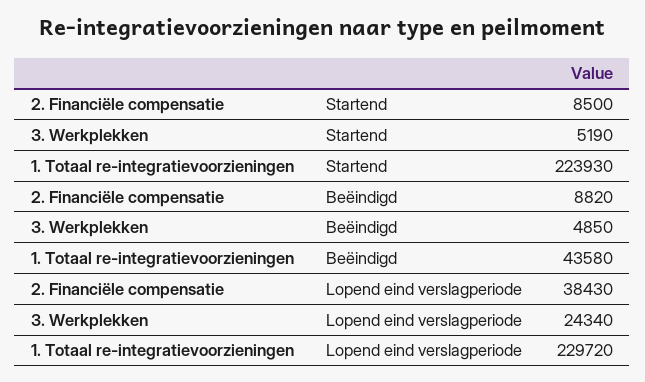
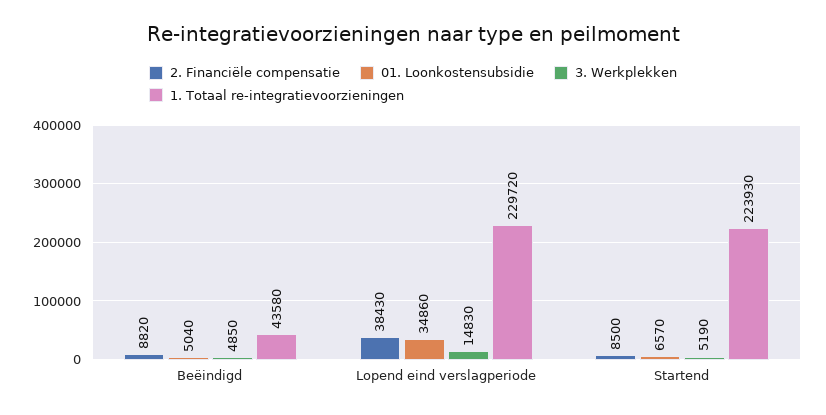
3. Werkplekken, Lopend eind verslagperiode: 24340 -> 14830
01. Loonkostensubsidie, Beëindigd: none -> 5040
01. Loonkostensubsidie, Lopend eind verslagperiode: none -> 34860
01. Loonkostensubsidie, Startend: none -> 6570

